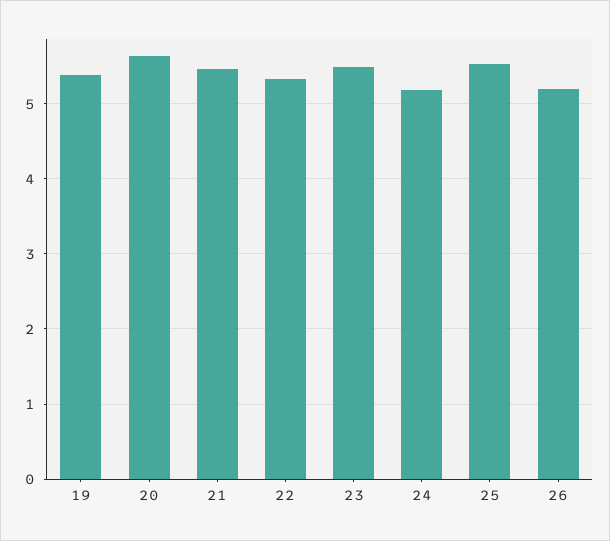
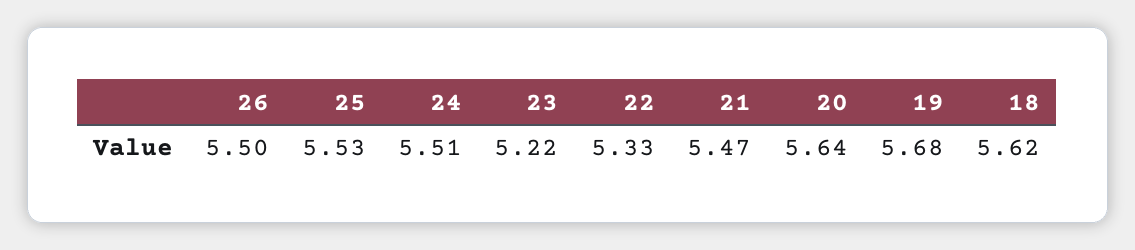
19: 5.4 -> 5.68
23: 5.5 -> 5.22
24: 5.2 -> 5.51
26: 5.2 -> 5.5
18: none -> 5.62

